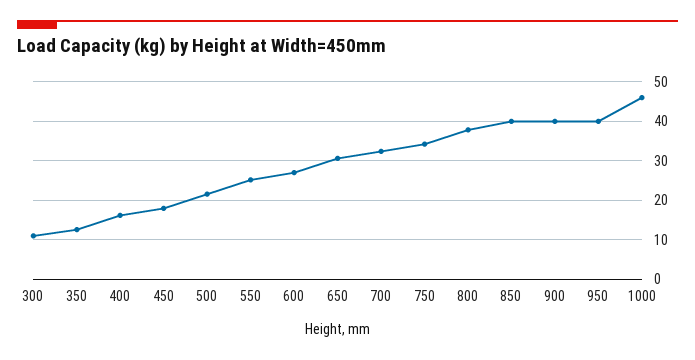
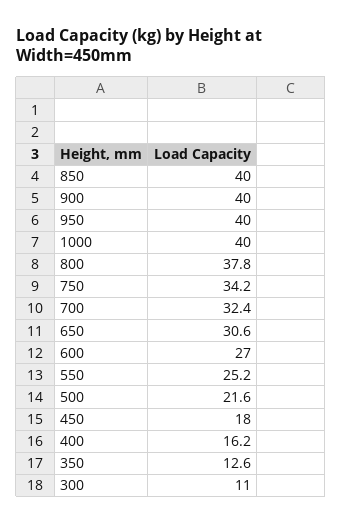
1000: 46 -> 40

